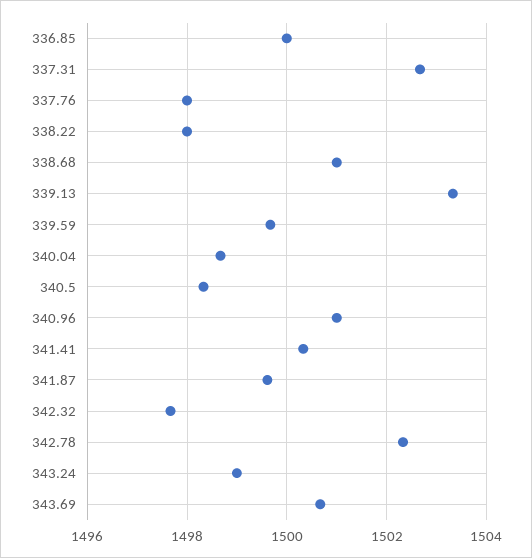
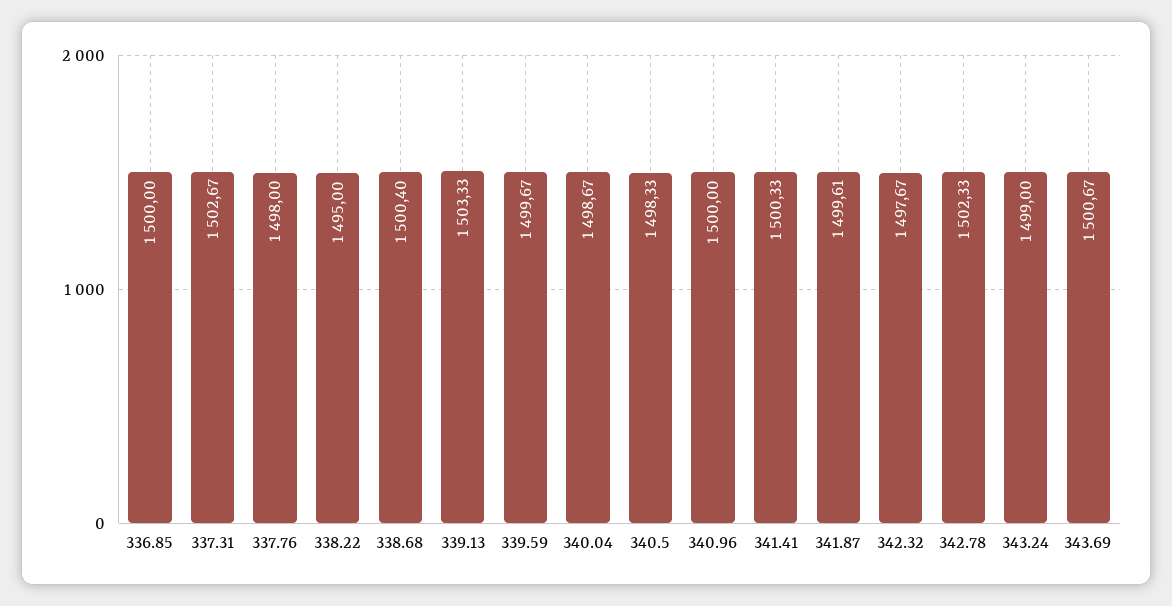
338.22: 1498 -> 1495
338.68: 1501 -> 1500.4
340.96: 1501 -> 1500

